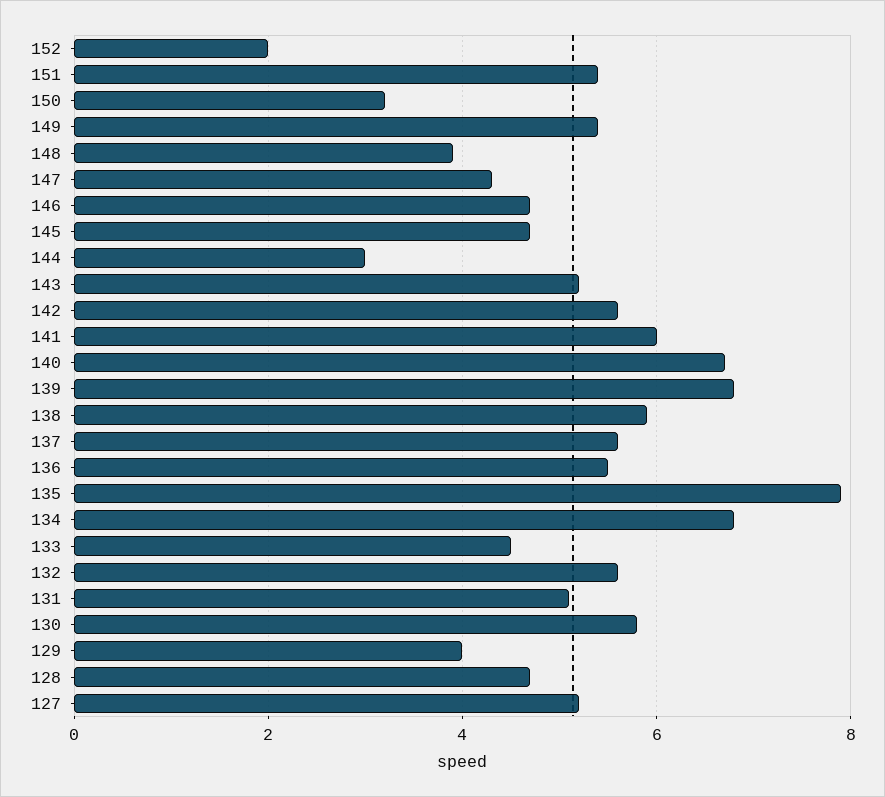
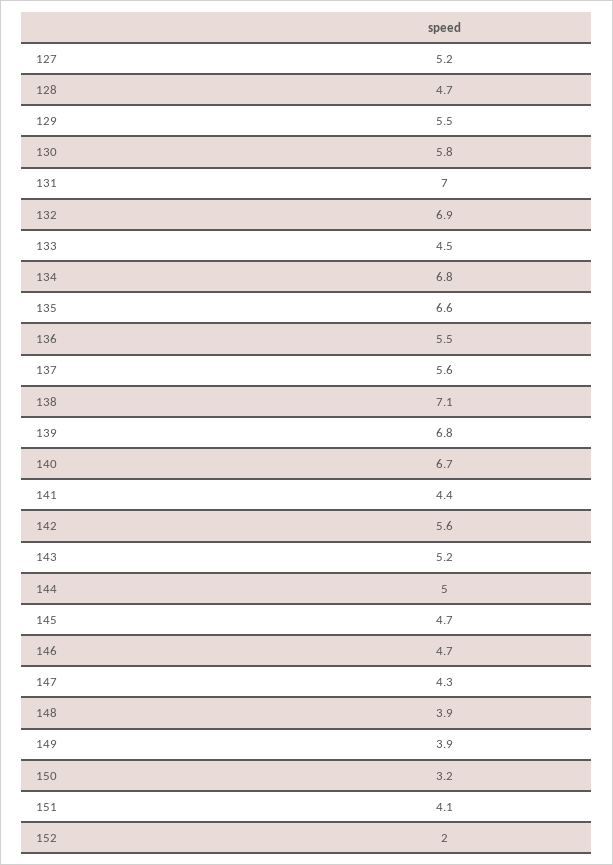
151: 5.5 -> 4.1
149: 5.5 -> 3.9
144: 3 -> 5
141: 6 -> 4.4
138: 6 -> 7.1
135: 8 -> 6.6
132: 5.5 -> 6.9
131: 5 -> 7
129: 4 -> 5.5

